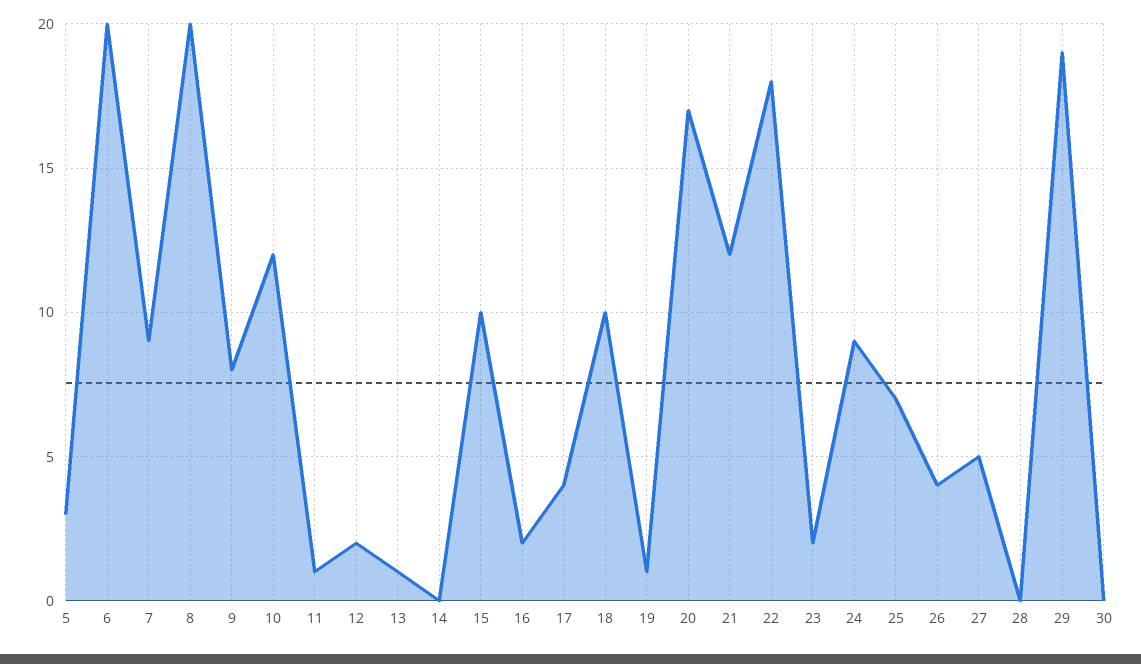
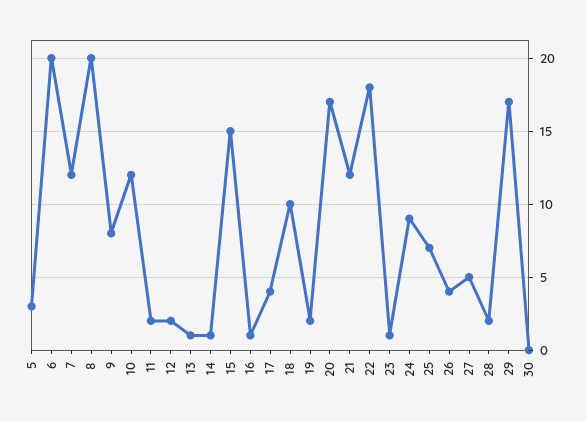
7: 9 -> 12
11: 1 -> 2
14: 0 -> 1
15: 10 -> 15
16: 2 -> 1
19: 1 -> 2
23: 2 -> 1
28: 0 -> 2
29: 19 -> 17

